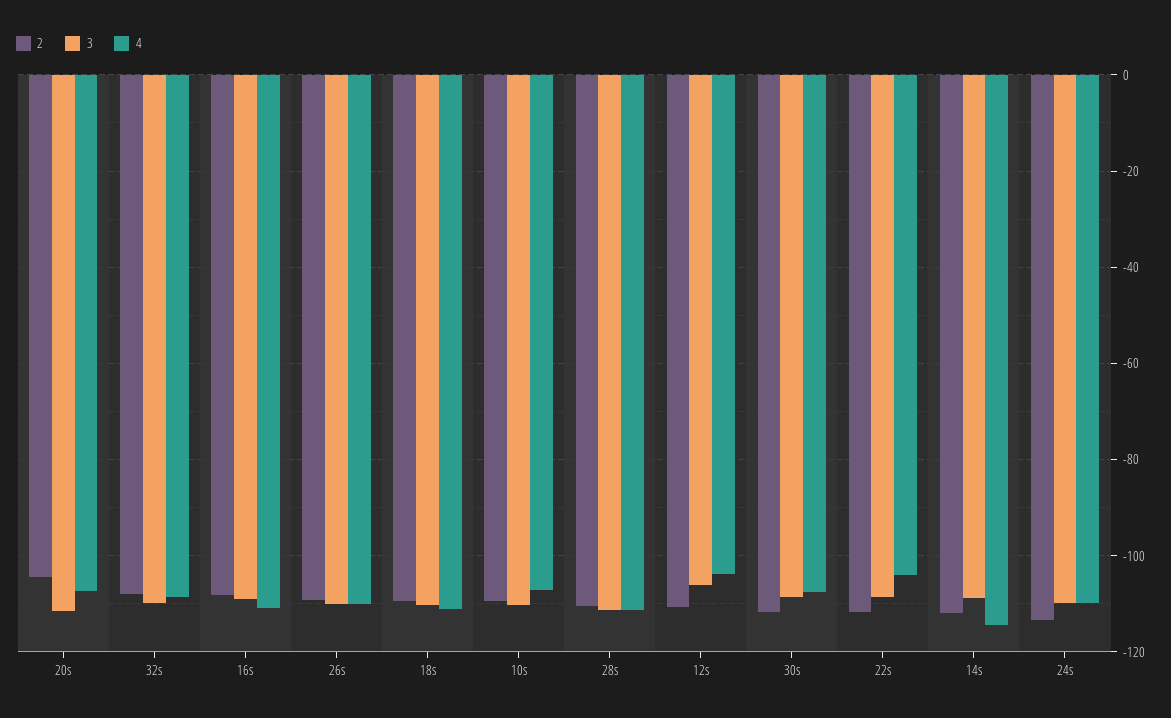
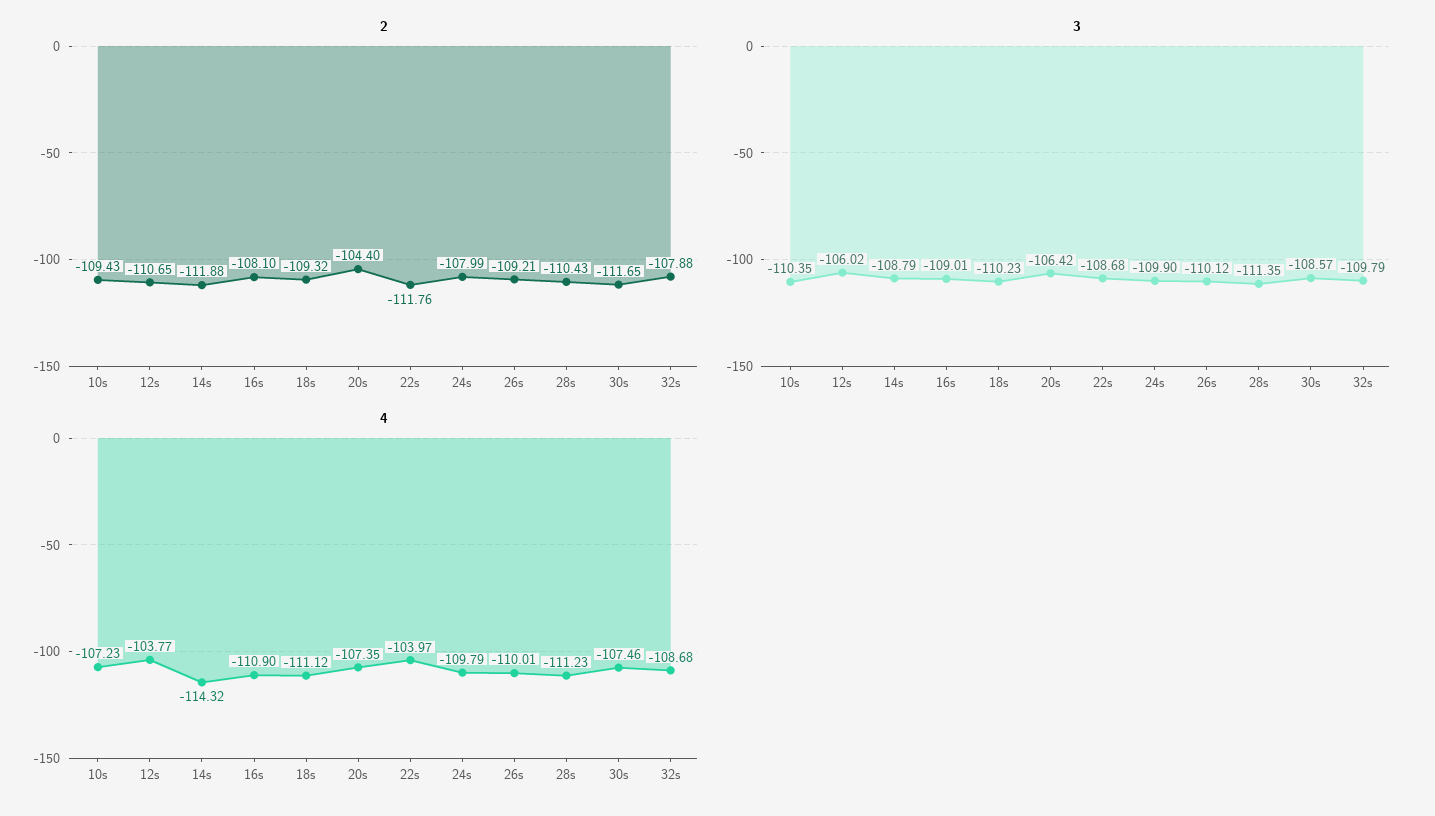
3, 20s: -112 -> -106.42
2, 24s: -114 -> -107.99

